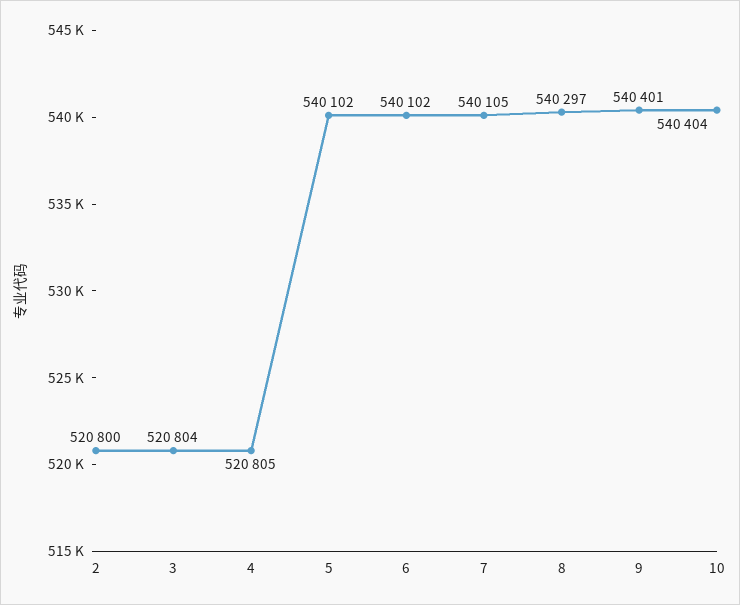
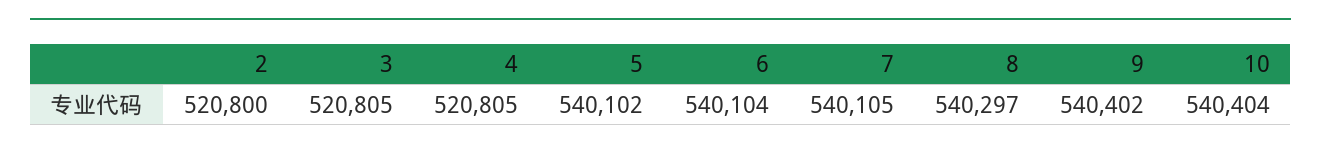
3: 520804 -> 520805
6: 540102 -> 540104
9: 540401 -> 540402

